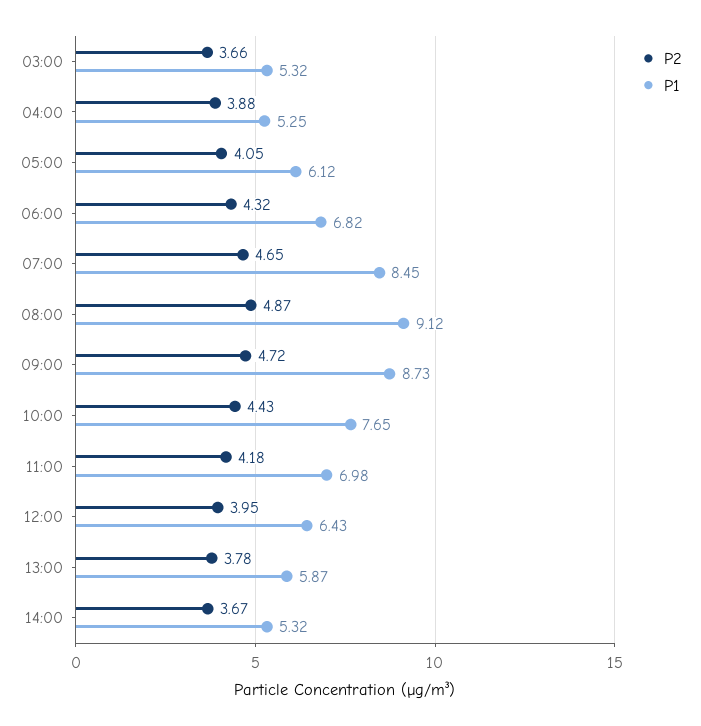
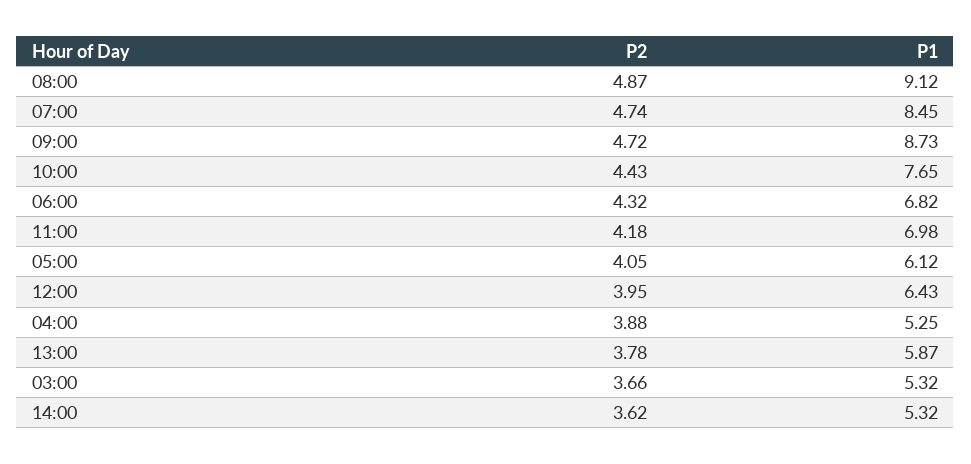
P2, 07:00: 4.65 -> 4.74
P2, 14:00: 3.67 -> 3.62

